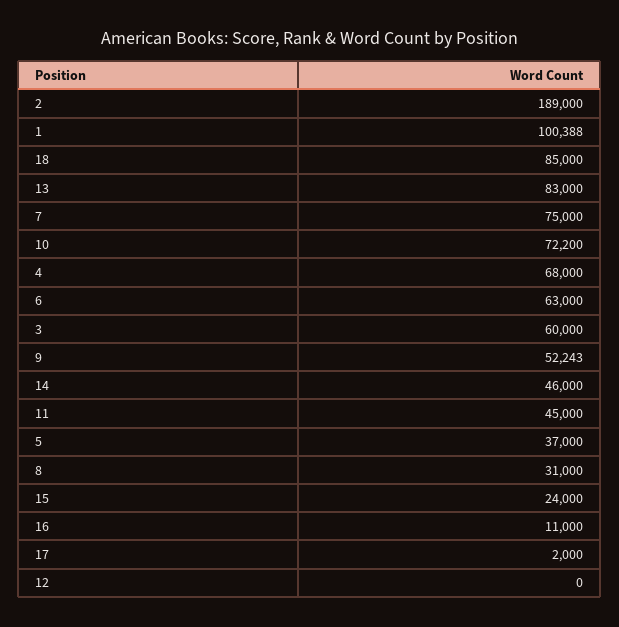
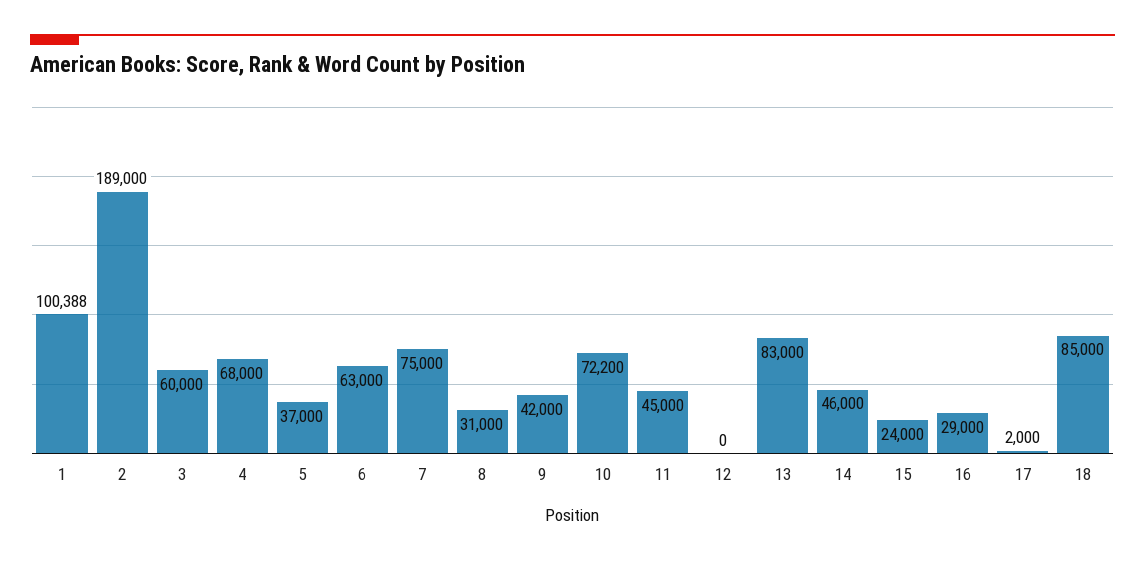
9: 52243 -> 42000
16: 11000 -> 29000

